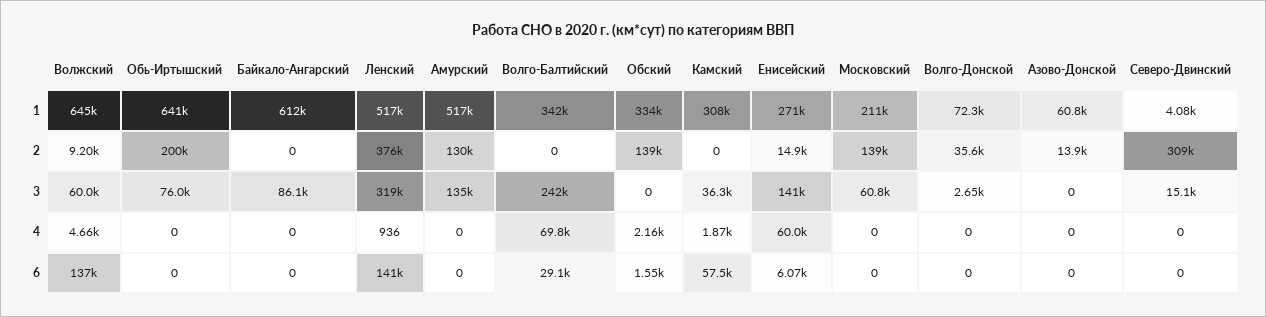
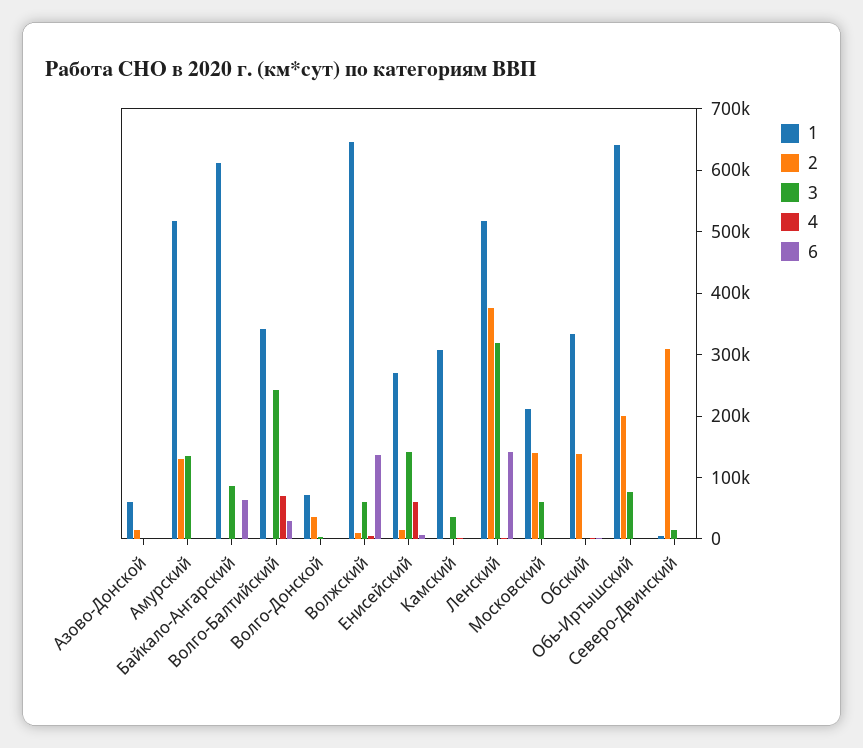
6, Байкало-Ангарский: 0 -> 60000
6, Камский: 57500 -> 0

